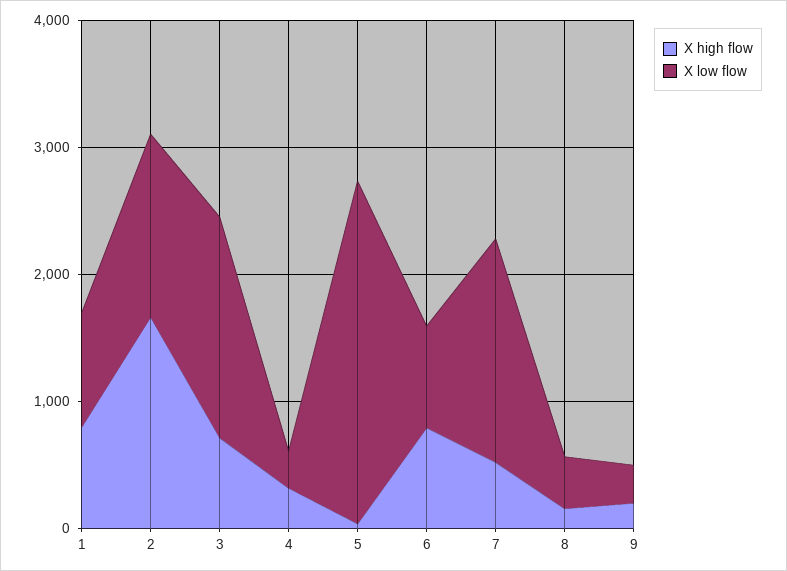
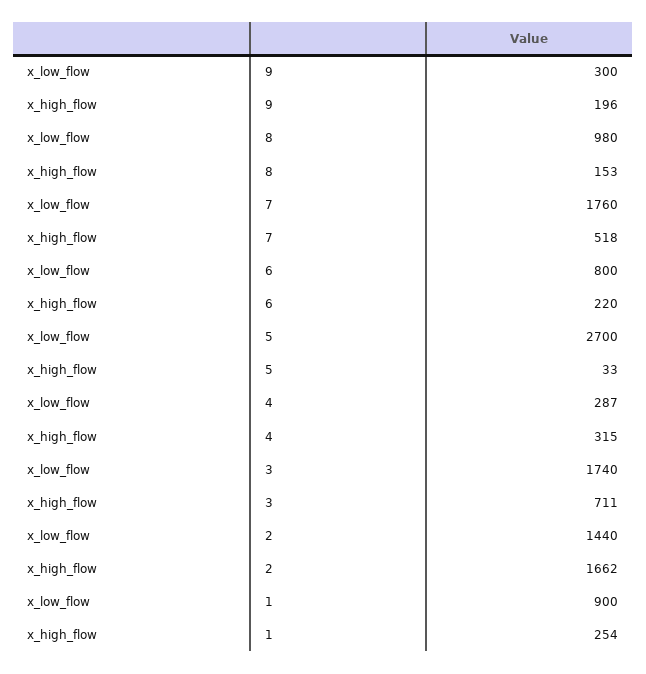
X high flow, 1: 800 -> 254
X high flow, 6: 800 -> 220
X low flow, 8: 400 -> 980

